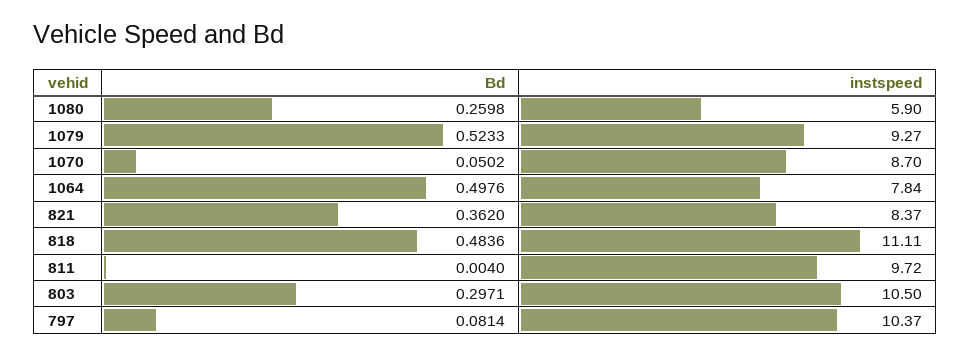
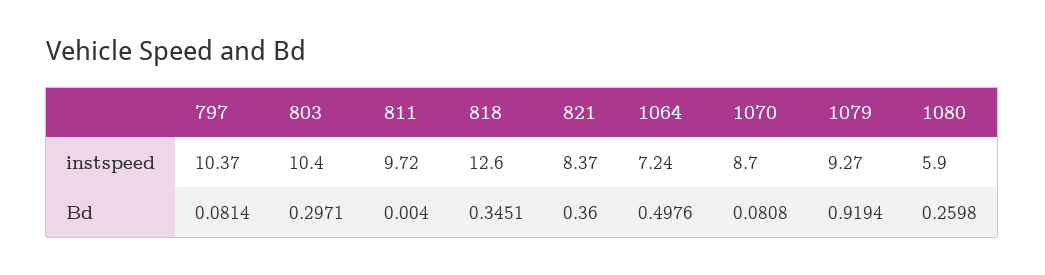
Bd, 1079: 0.5233 -> 0.9194
Bd, 1070: 0.0502 -> 0.0808
instspeed, 1064: 7.84 -> 7.24
Bd, 821: 0.362 -> 0.36
Bd, 818: 0.4836 -> 0.3451
instspeed, 818: 11.11 -> 12.6
instspeed, 803: 10.5 -> 10.4

